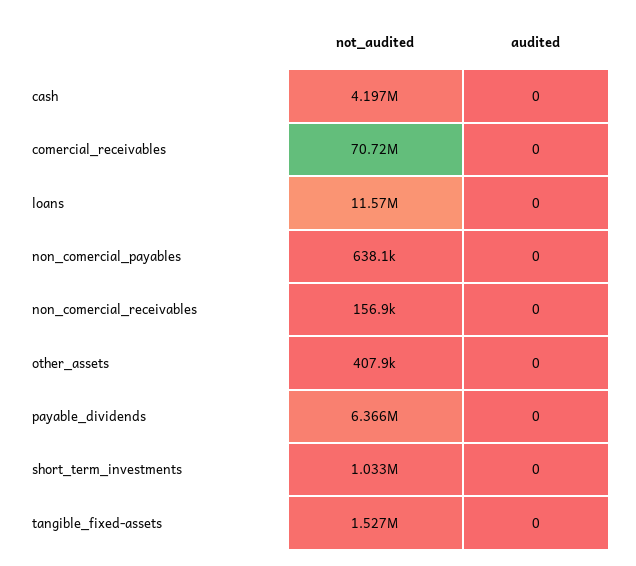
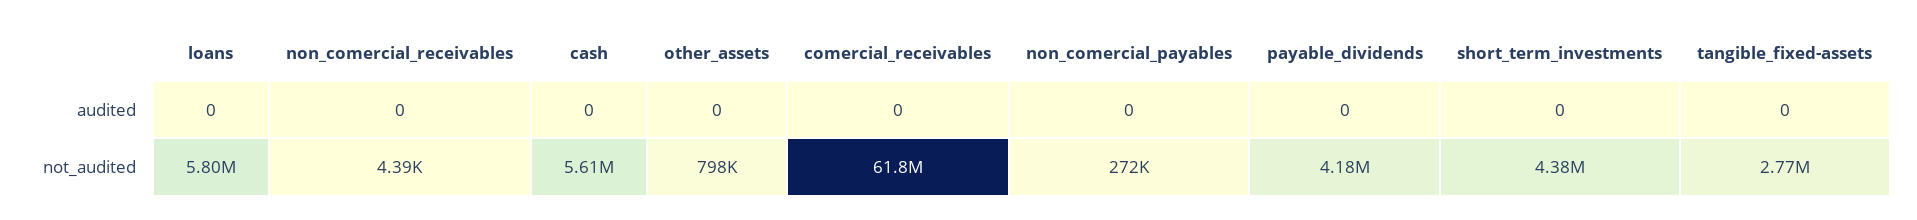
not_audited, cash: 4197000 -> 5610000
not_audited, comercial_receivables: 70720000 -> 61800000
not_audited, loans: 11570000 -> 5800000
not_audited, non_comercial_payables: 638100 -> 272000
not_audited, non_comercial_receivables: 156900 -> 4390
not_audited, other_assets: 407900 -> 798000
not_audited, payable_dividends: 6366000 -> 4180000
not_audited, short_term_investments: 1033000 -> 4380000
not_audited, tangible_fixed-assets: 1527000 -> 2770000

